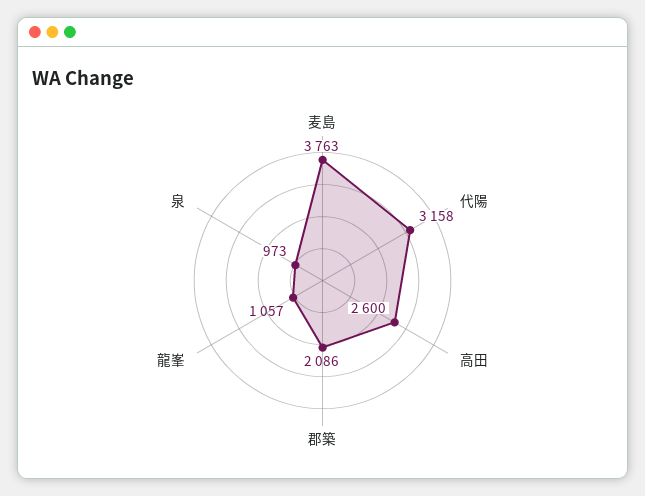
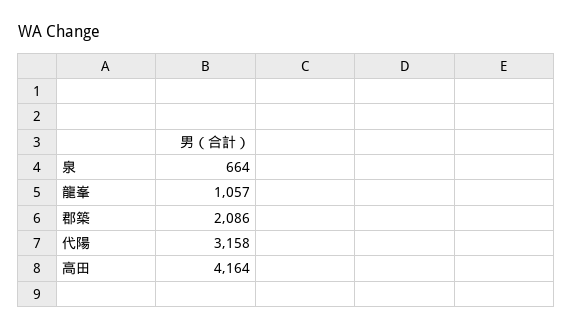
麦島: 3763 -> none
高田: 2600 -> 4164
泉: 973 -> 664

